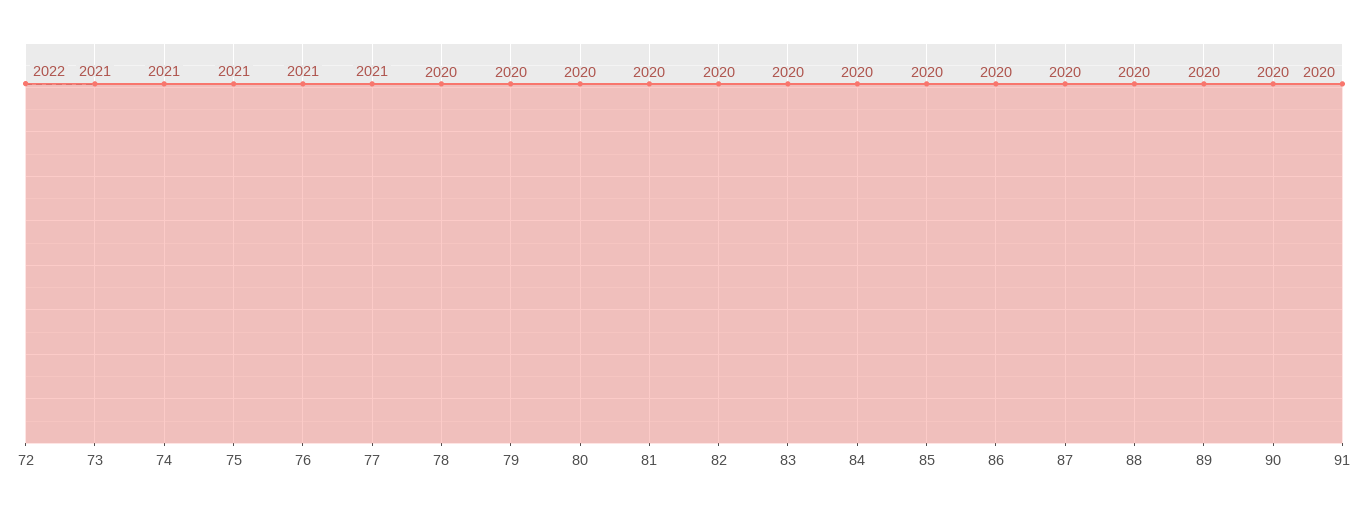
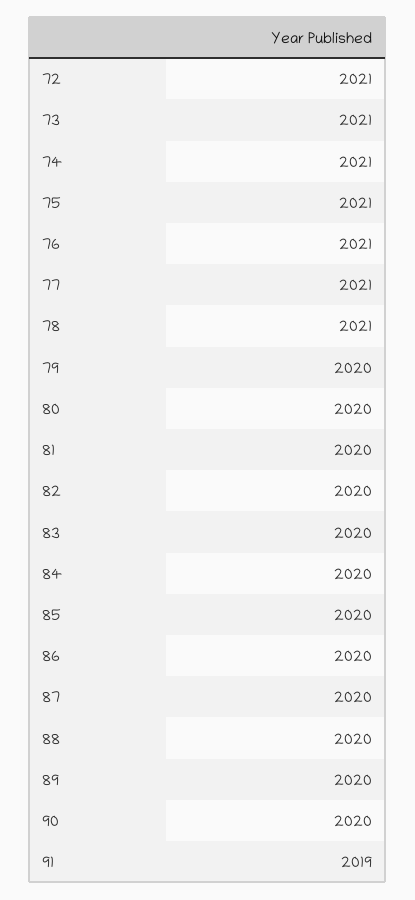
72: 2022 -> 2021
78: 2020 -> 2021
91: 2020 -> 2019

